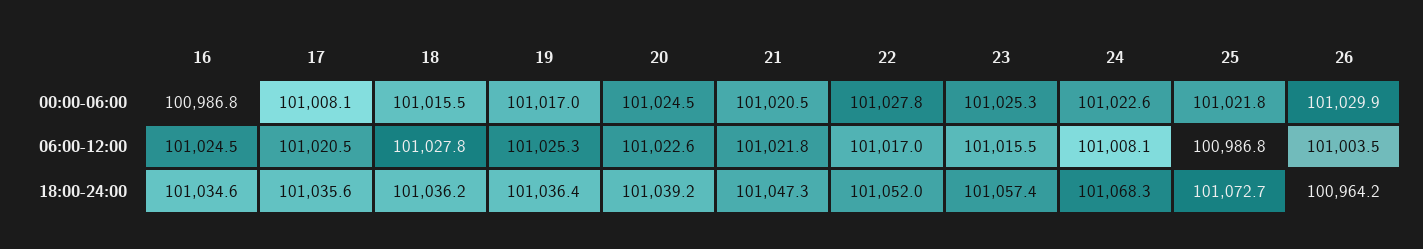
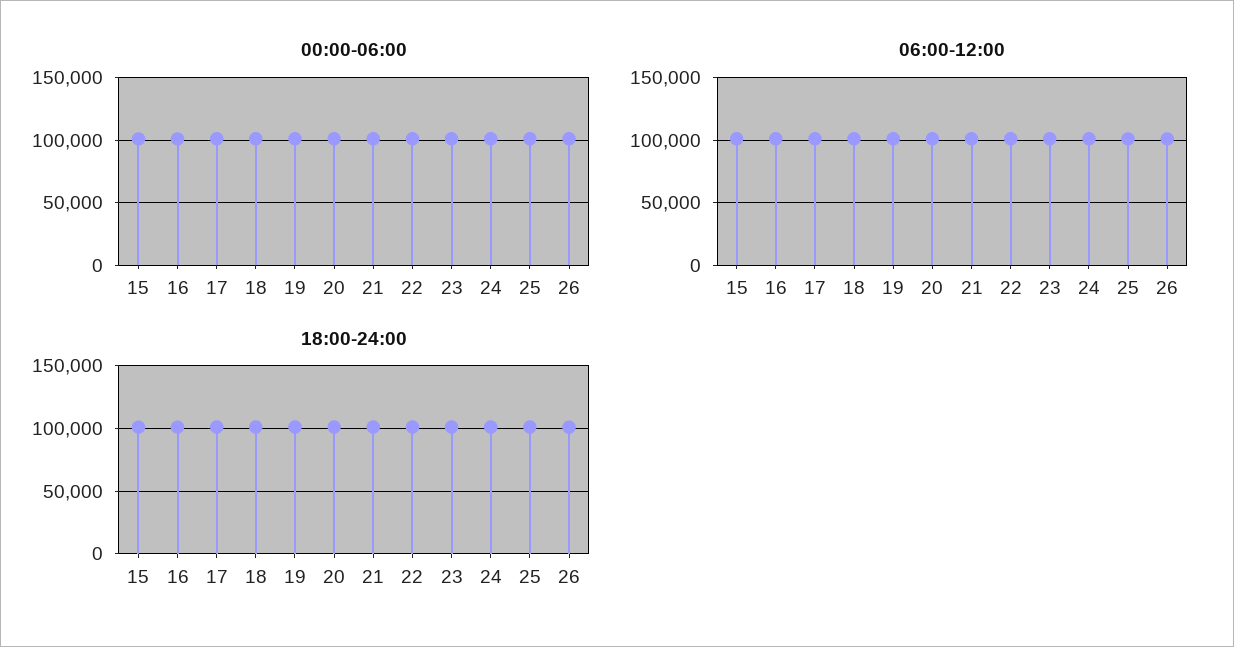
00:00-06:00, 15: none -> 100000
06:00-12:00, 15: none -> 100000
18:00-24:00, 15: none -> 100000

